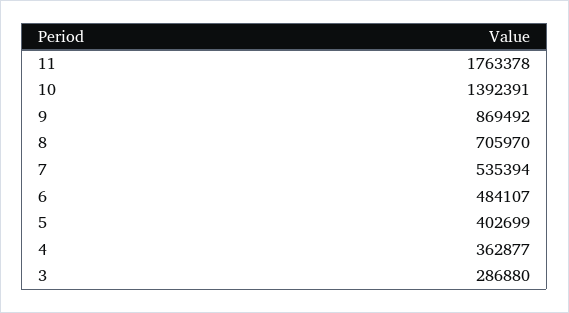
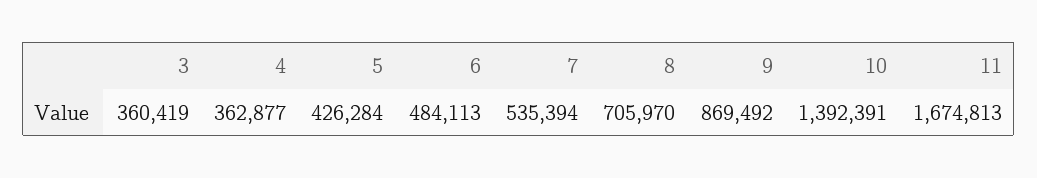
11: 1763378 -> 1674813
6: 484107 -> 484113
5: 402699 -> 426284
3: 286880 -> 360419

